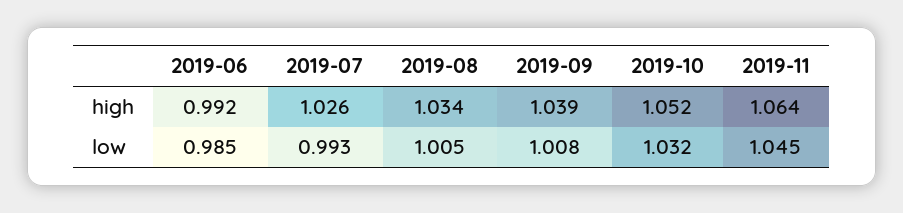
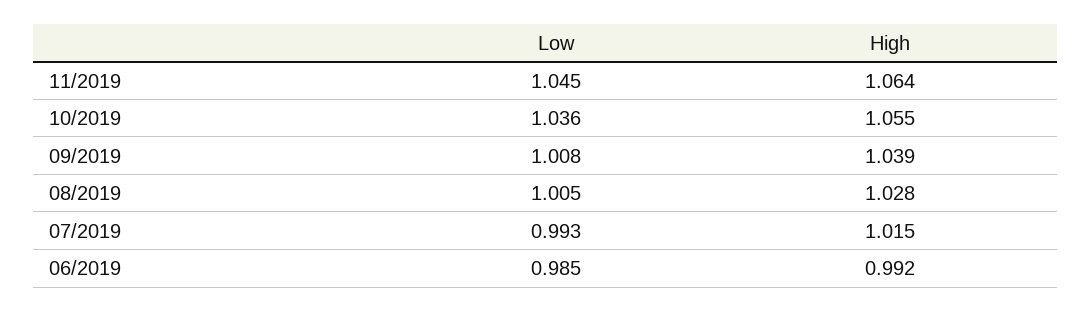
2019-07, high: 1.026 -> 1.015
2019-08, high: 1.034 -> 1.028
2019-10, high: 1.052 -> 1.055
2019-10, low: 1.032 -> 1.036

